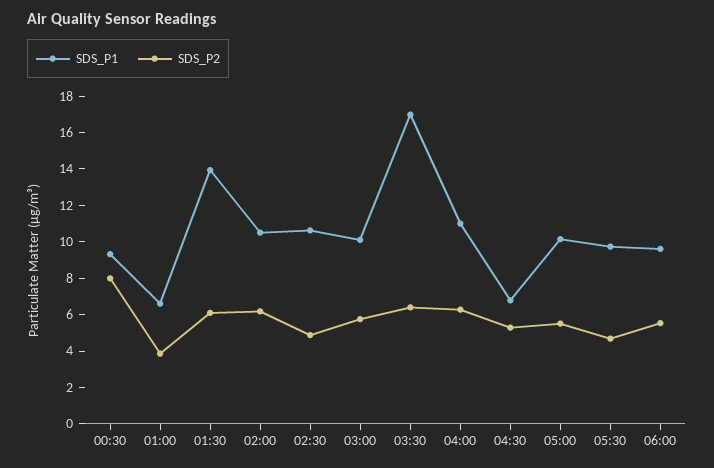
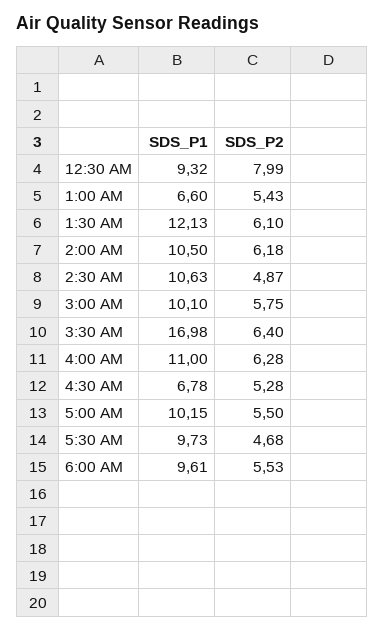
SDS_P2, 01:00: 4 -> 5.43
SDS_P1, 01:30: 14 -> 12.13

